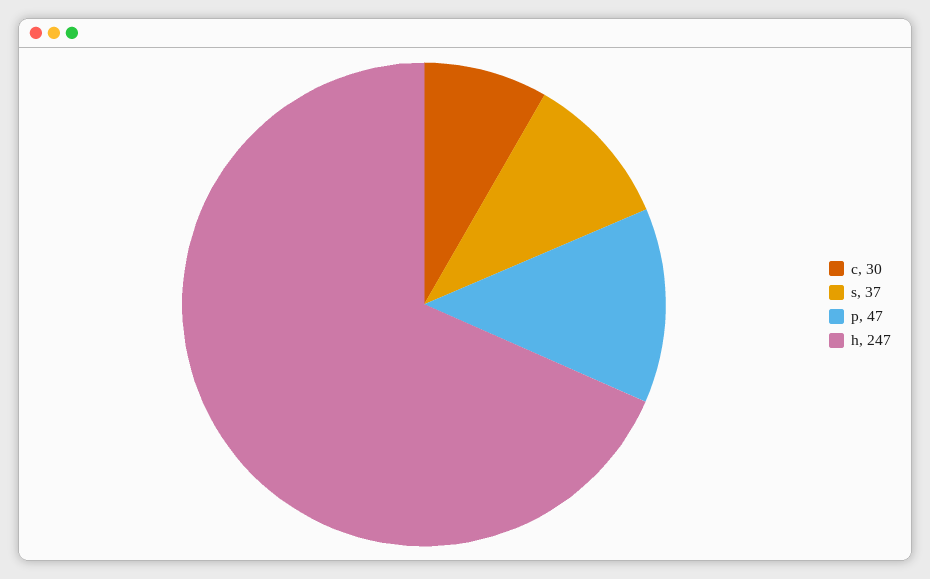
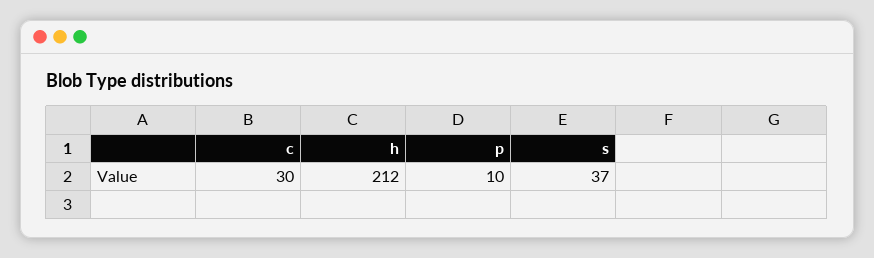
p: 47 -> 10
h: 247 -> 212

